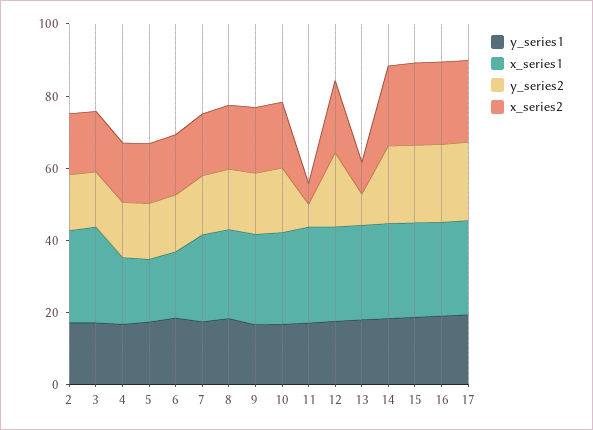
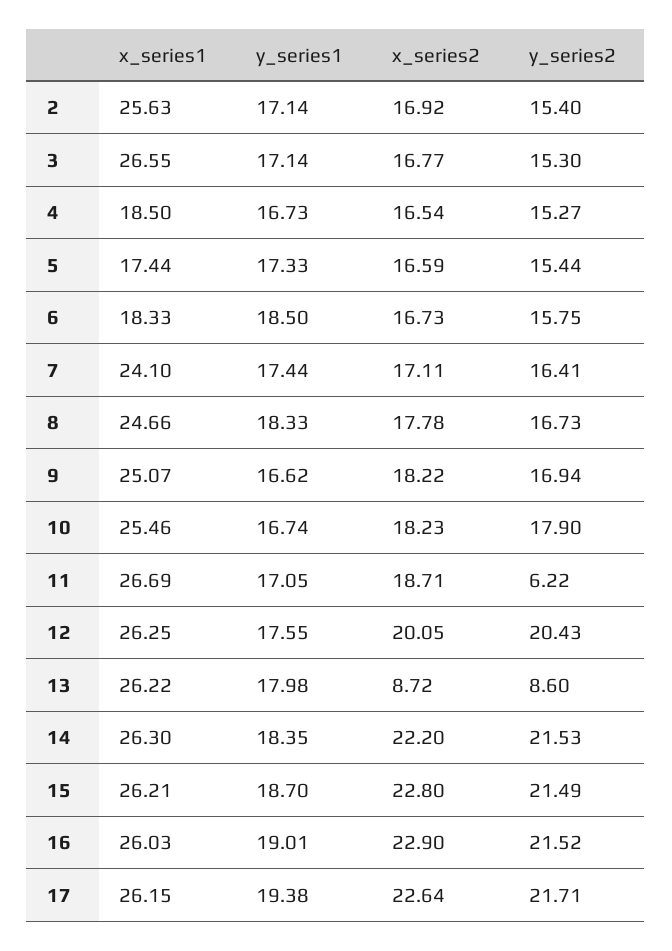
x_series2, 11: 5 -> 18.71

